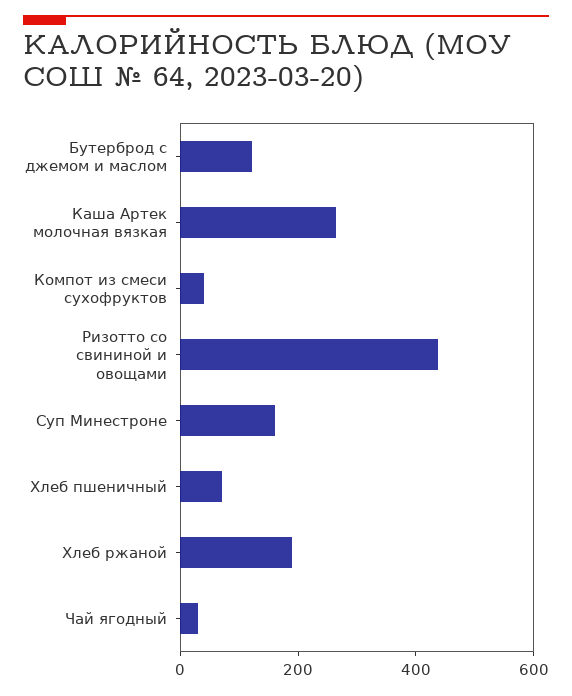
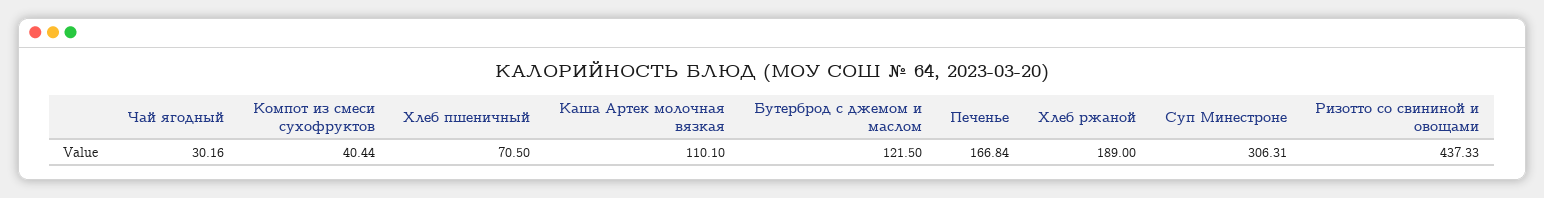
Каша Артек молочная вязкая: 250 -> 110.1
Суп Минестроне: 150 -> 306.31
Печенье: none -> 166.84

